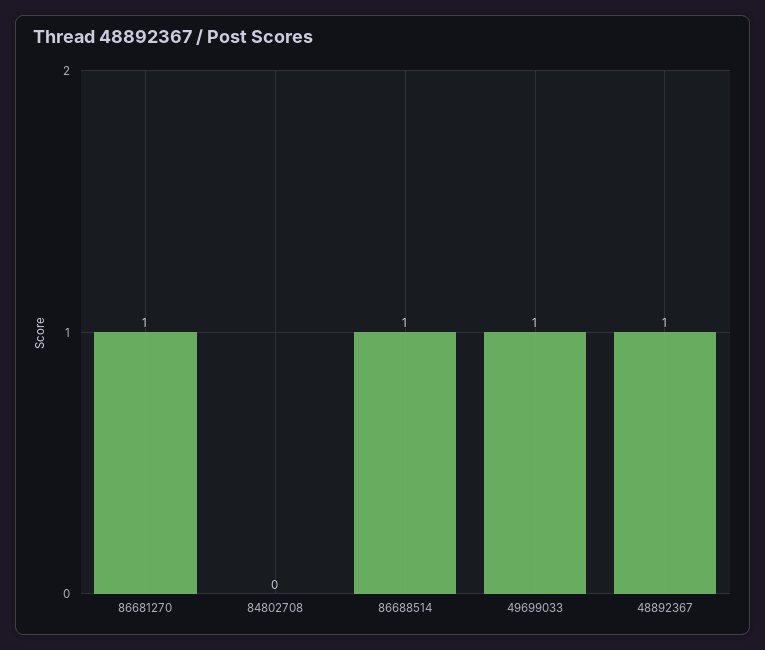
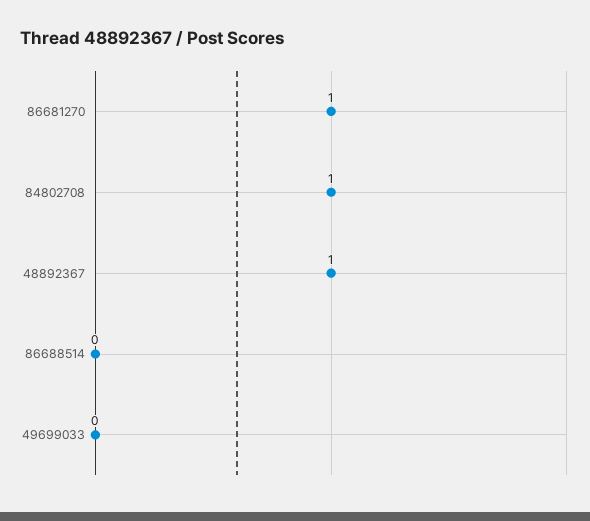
84802708: 0 -> 1
86688514: 1 -> 0
49699033: 1 -> 0

